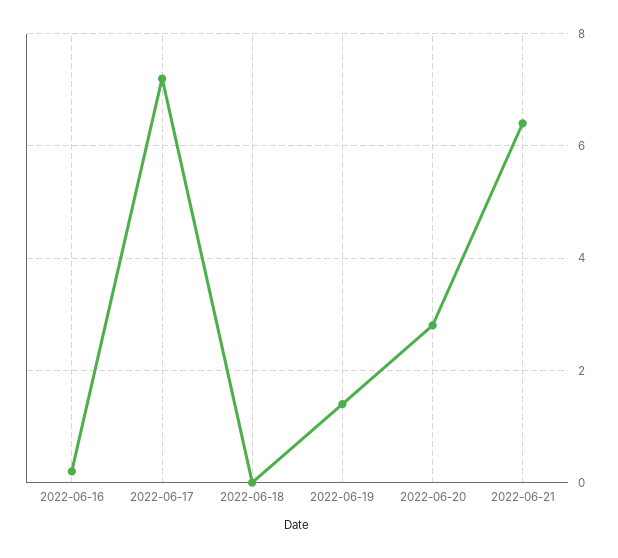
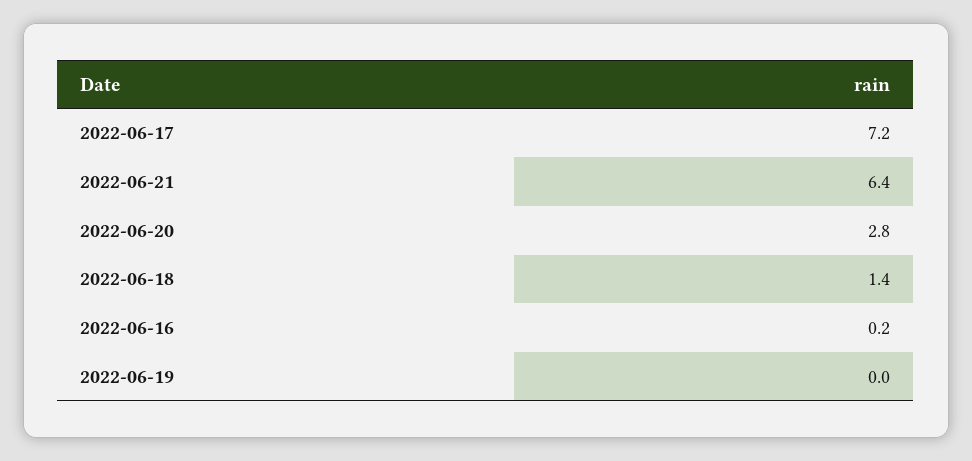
2022-06-18: 0 -> 1.4
2022-06-19: 1.5 -> 0

